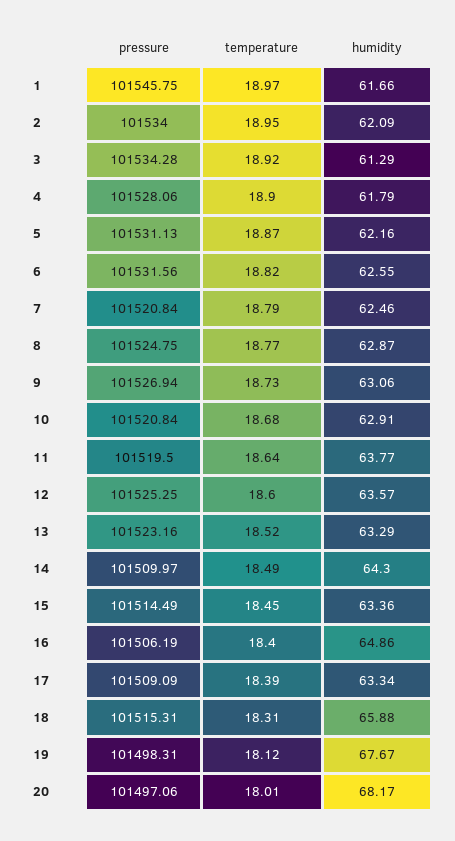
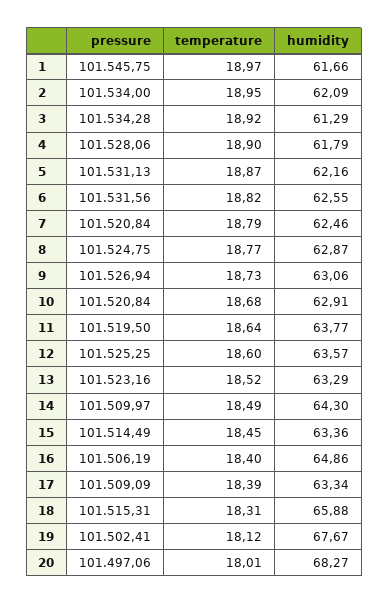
pressure, 19: 101498.31 -> 101502.41
humidity, 20: 68.17 -> 68.27

